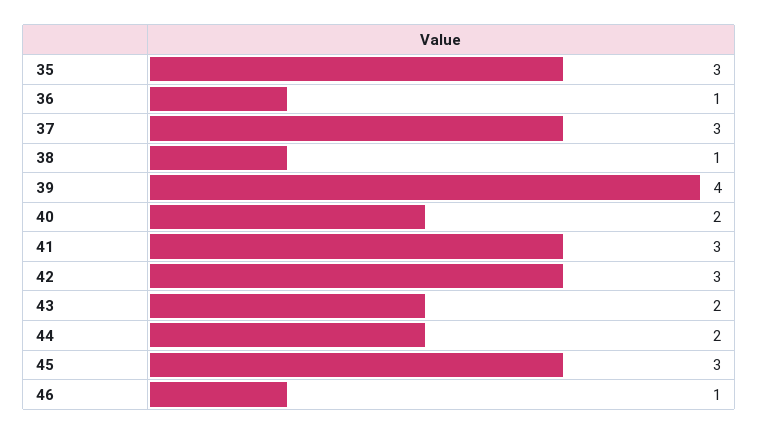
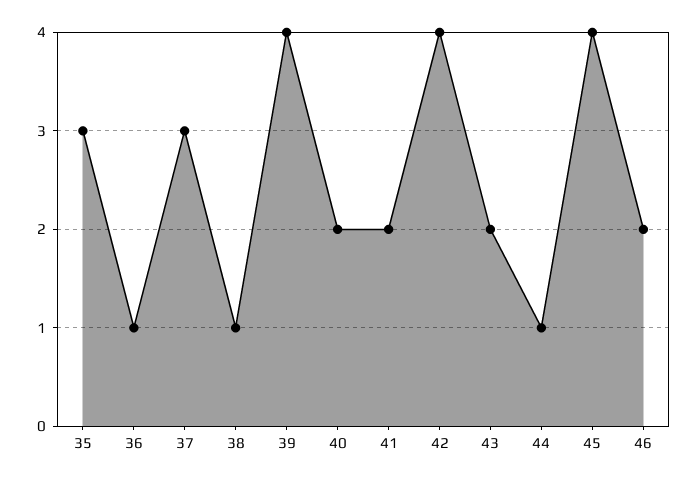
41: 3 -> 2
42: 3 -> 4
44: 2 -> 1
45: 3 -> 4
46: 1 -> 2

